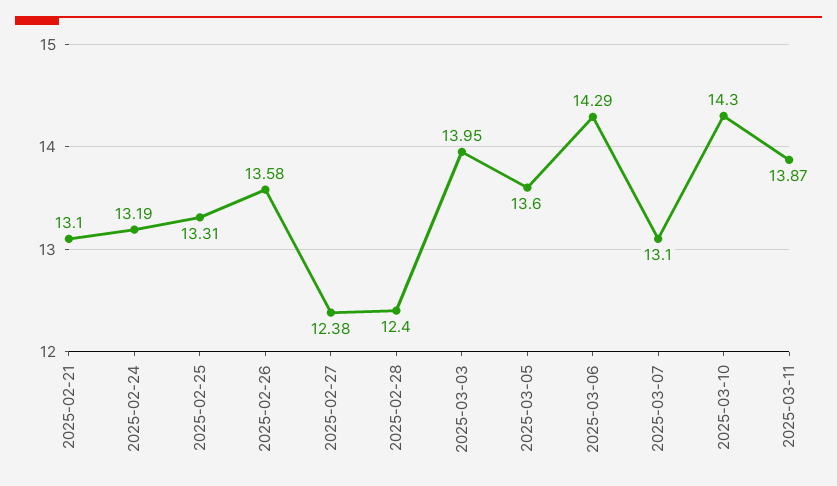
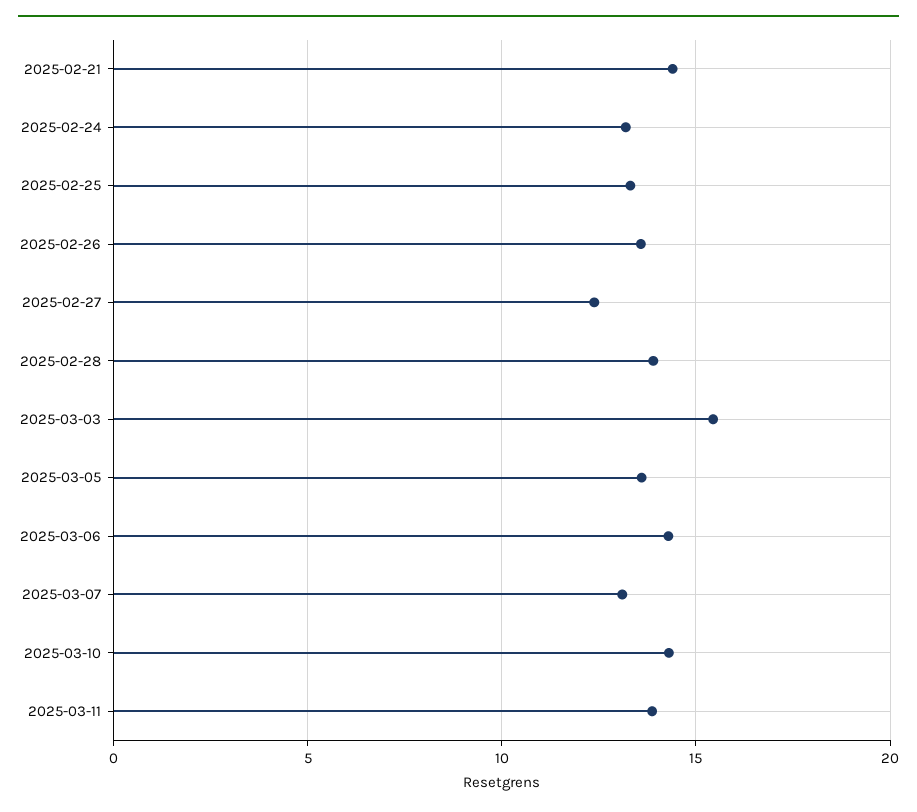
2025-02-21: 13.1 -> 14.5
2025-02-28: 12.4 -> 14
2025-03-03: 13.95 -> 15.5

